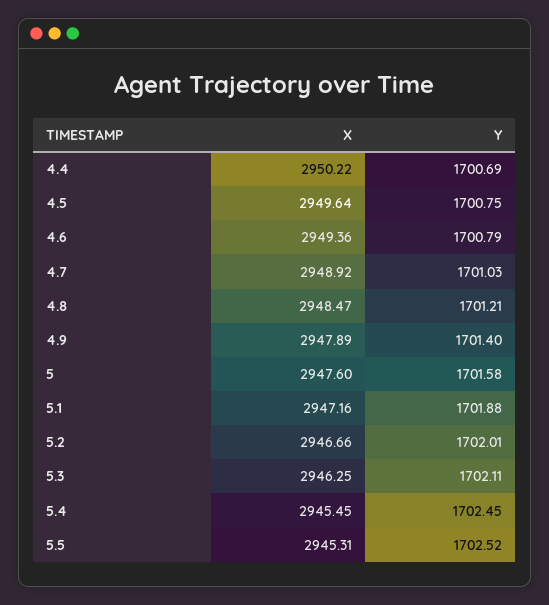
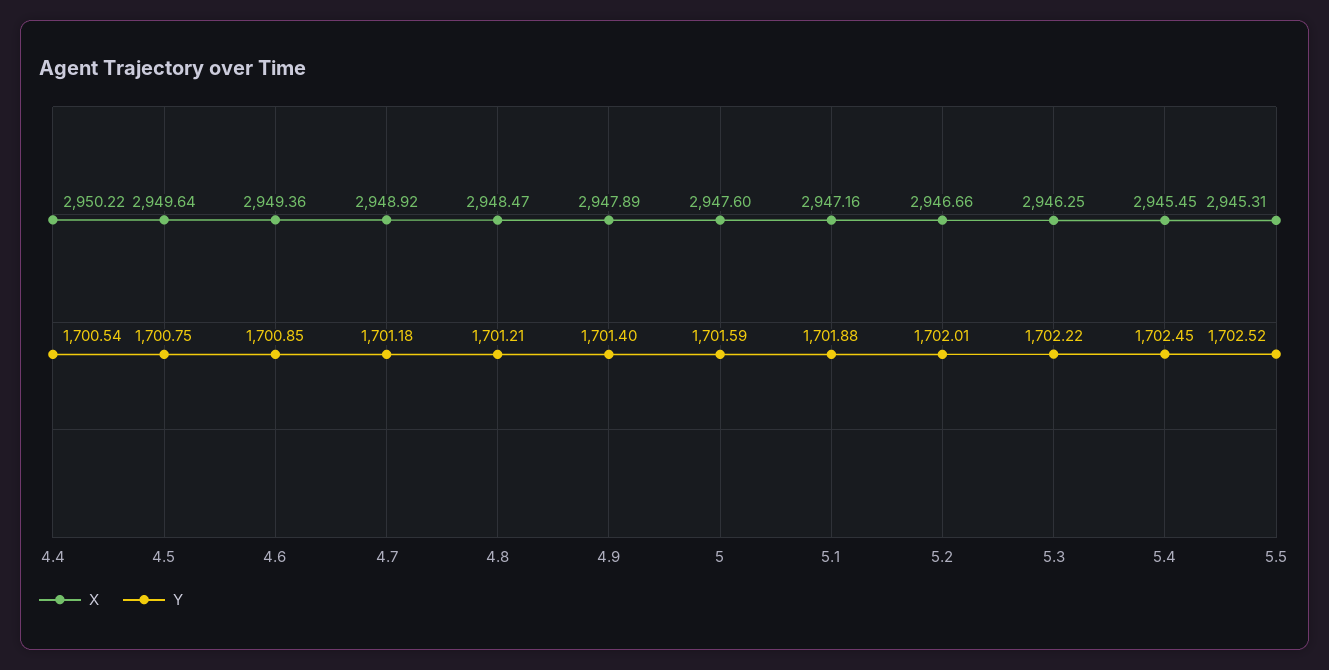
Y, 4.4: 1700.69 -> 1700.54
Y, 4.6: 1700.79 -> 1700.85
Y, 4.7: 1701.03 -> 1701.18
Y, 5: 1701.58 -> 1701.59
Y, 5.3: 1702.11 -> 1702.22

